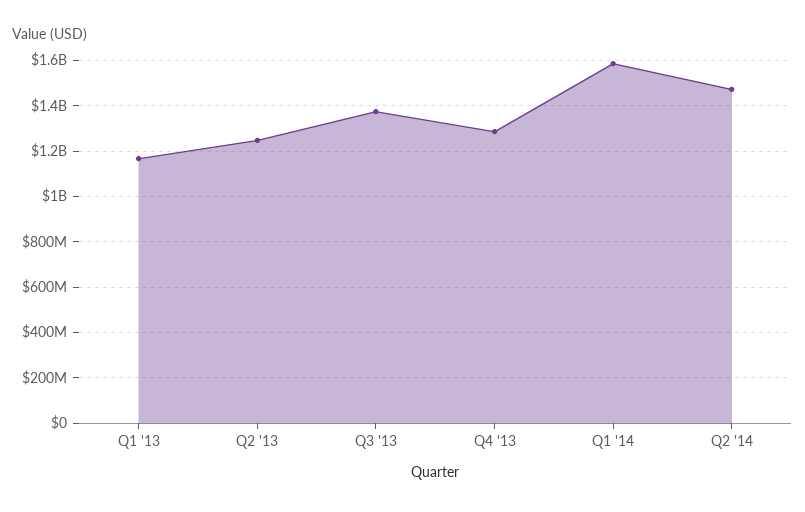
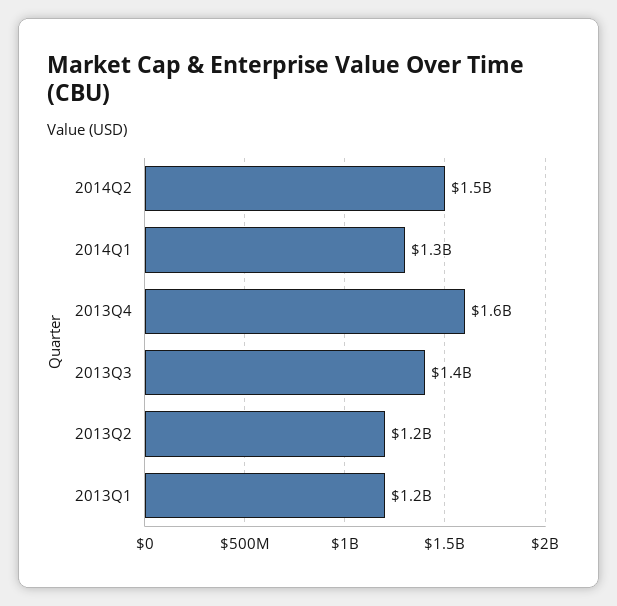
Q4 '13: 1300000000 -> 1600000000
Q1 '14: 1600000000 -> 1300000000

